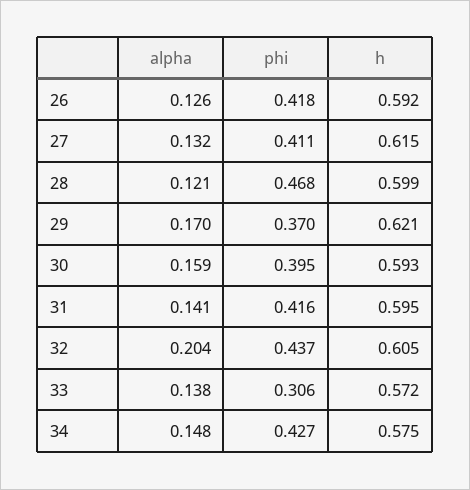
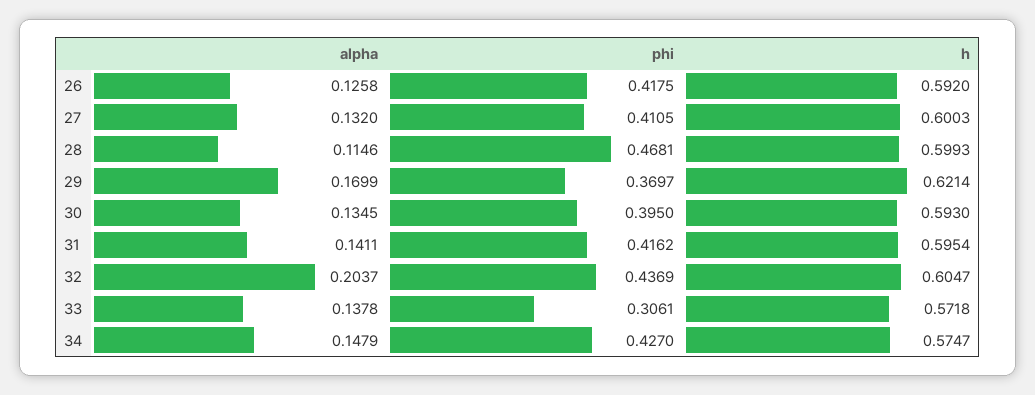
h, 27: 0.615 -> 0.6003
alpha, 28: 0.121 -> 0.1146
alpha, 30: 0.159 -> 0.1345

